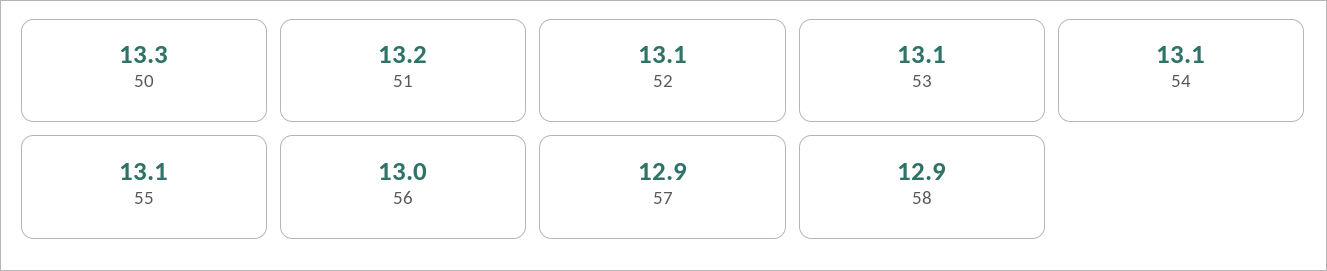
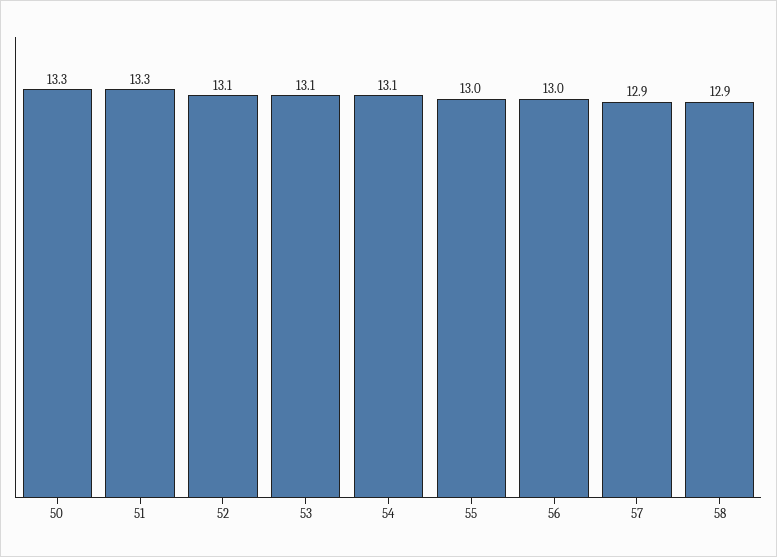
51: 13.2 -> 13.3
55: 13.1 -> 13

